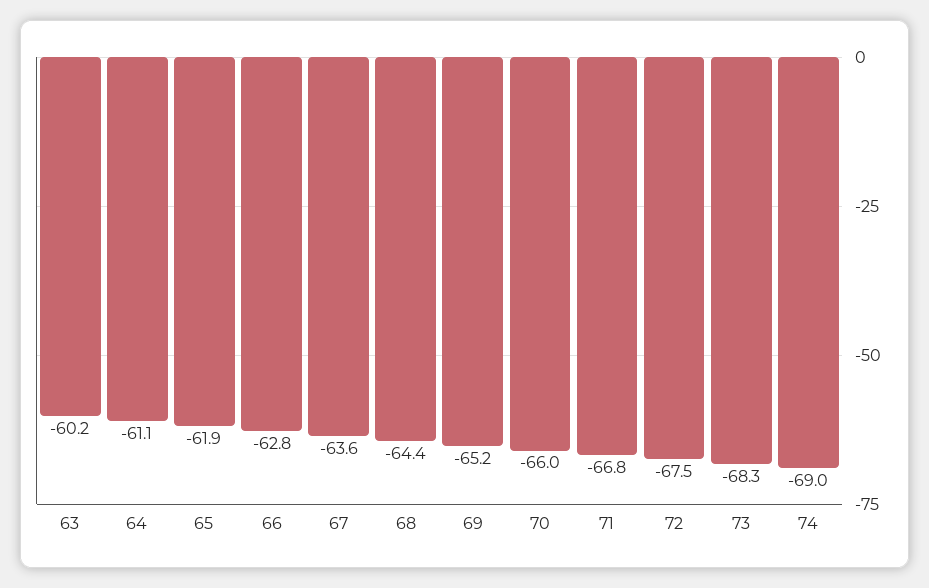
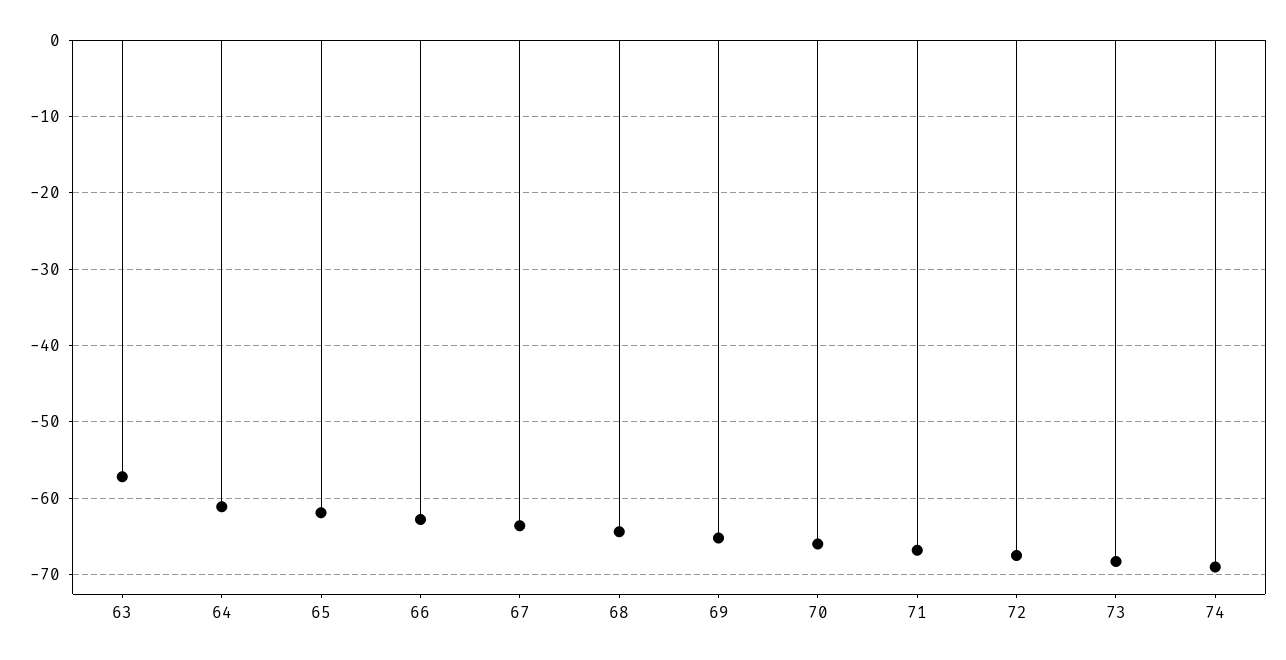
63: -60.2 -> -57

